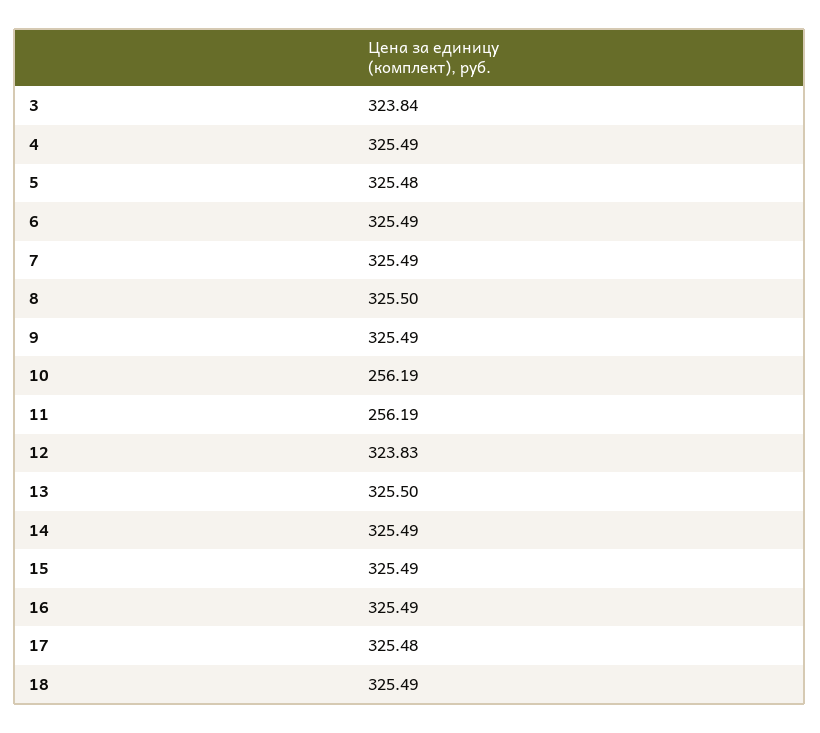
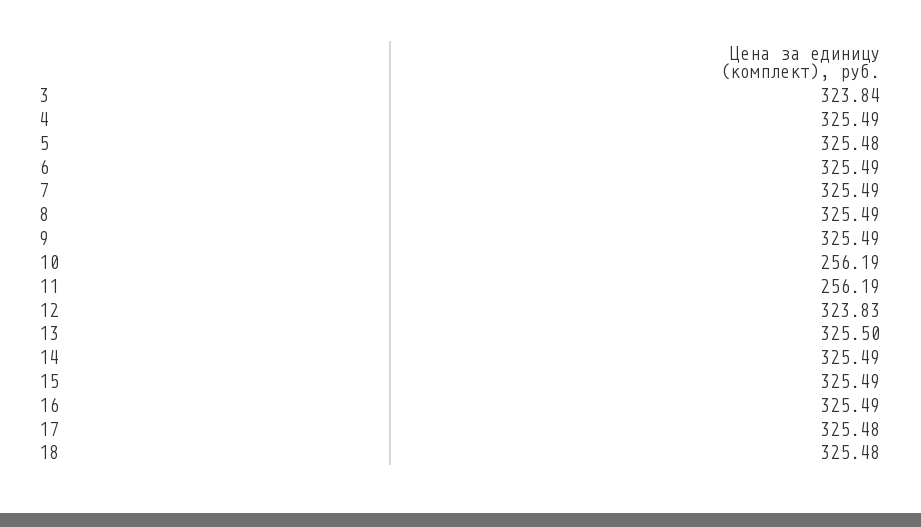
8: 325.5 -> 325.49
18: 325.49 -> 325.48

